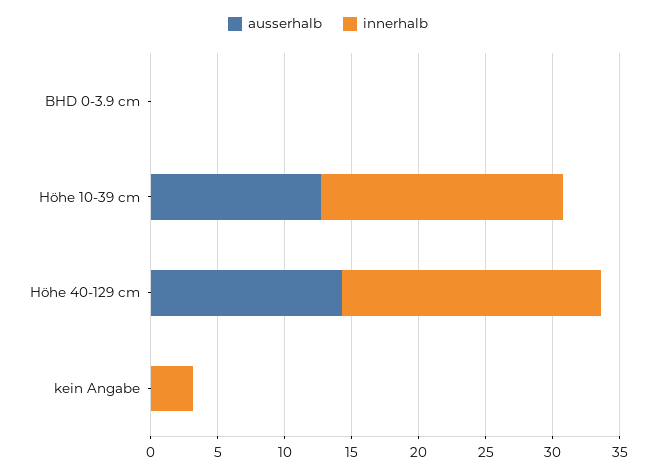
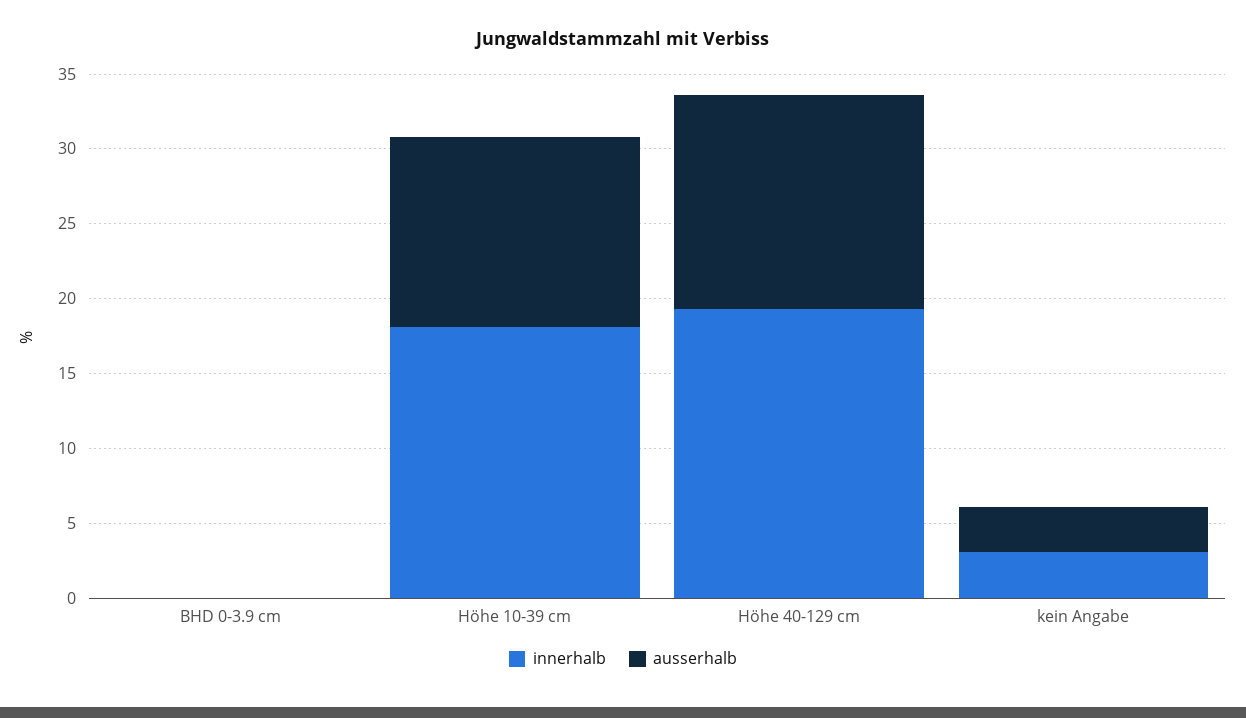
ausserhalb, kein Angabe: 0 -> 3

